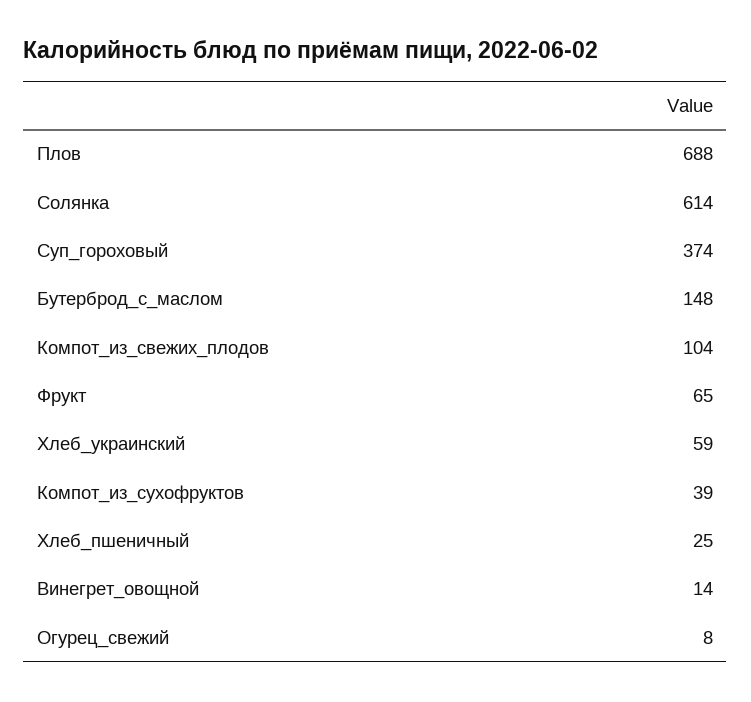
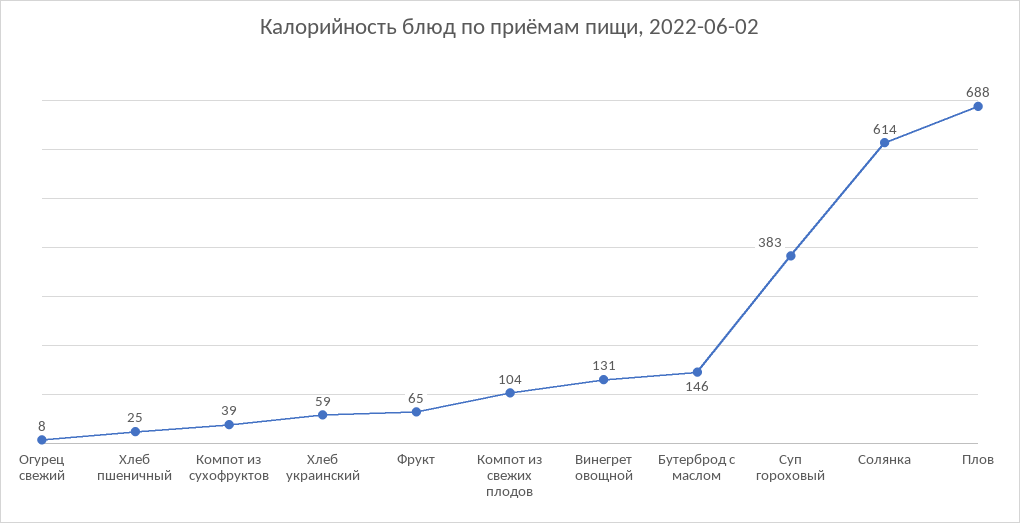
Суп_гороховый: 374 -> 383
Бутерброд_с_маслом: 148 -> 146
Винегрет_овощной: 14 -> 131

